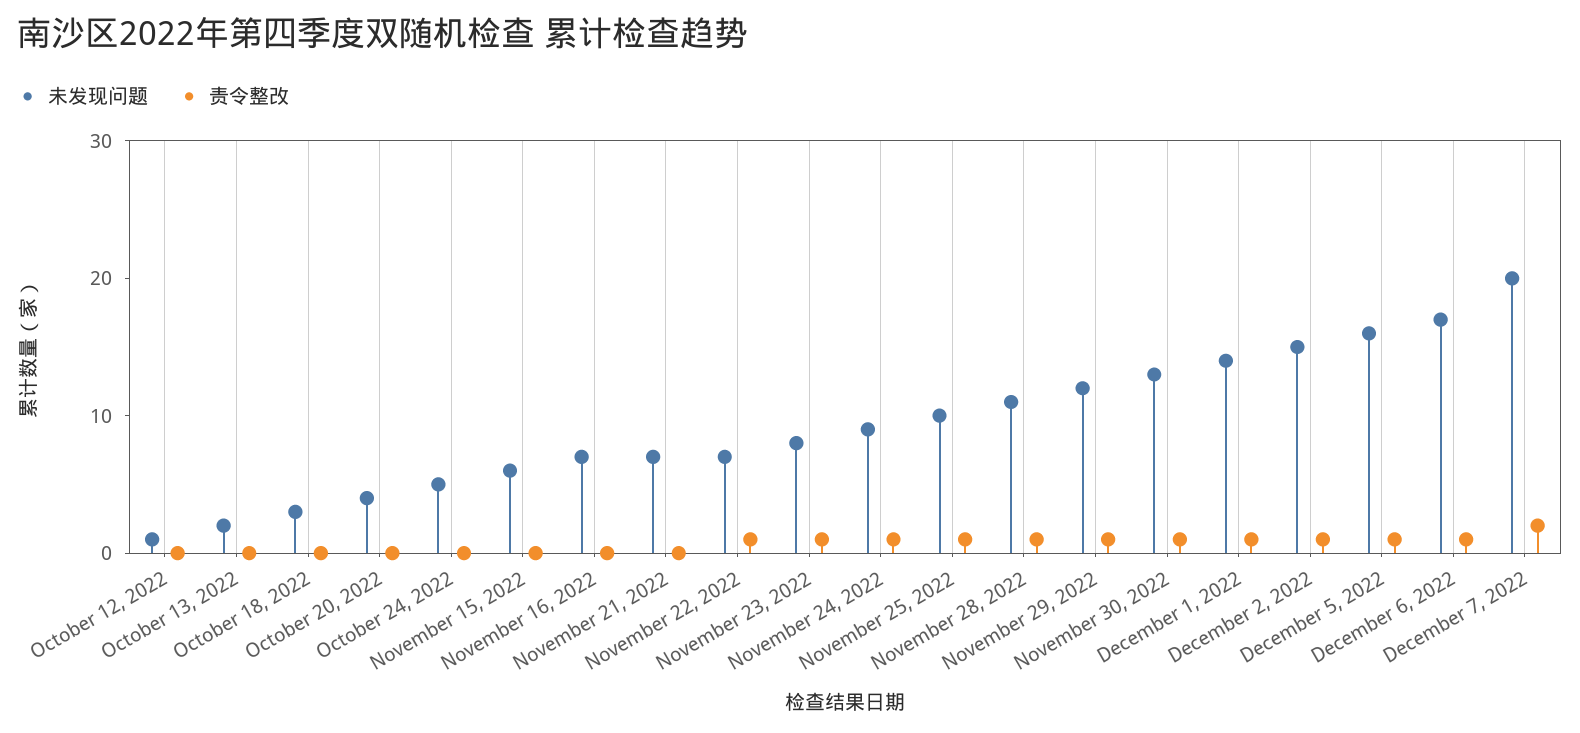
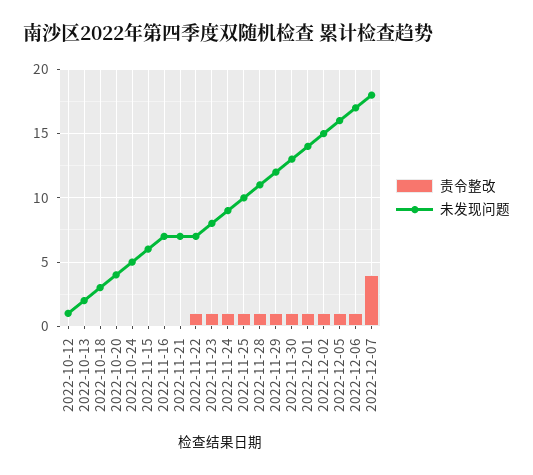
未发现问题, December 7, 2022: 20 -> 18
责令整改, December 7, 2022: 2 -> 4

